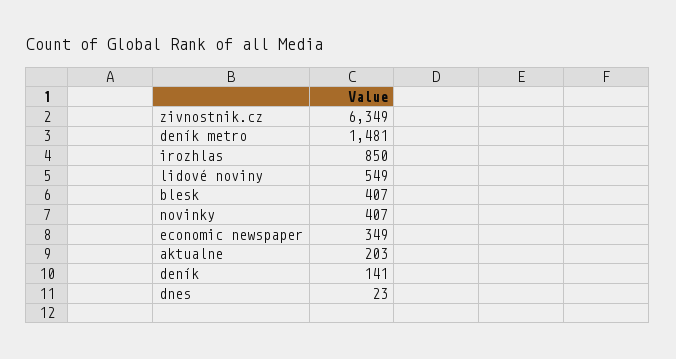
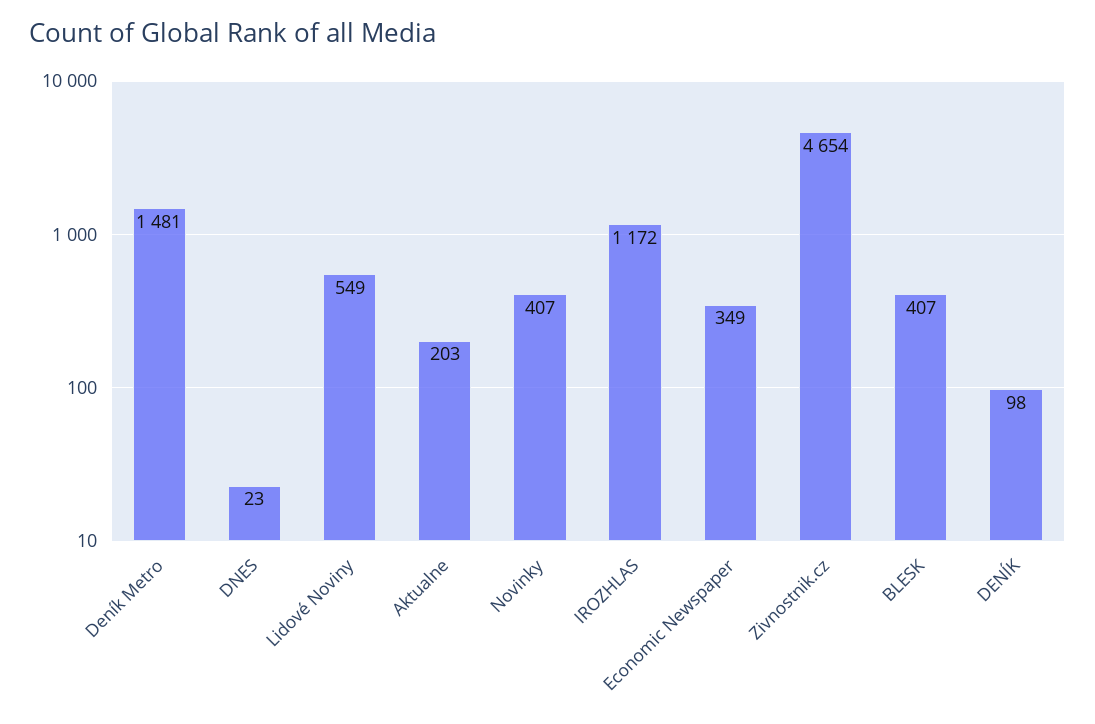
zivnostnik.cz: 6349 -> 4654
irozhlas: 850 -> 1172
deník: 141 -> 98

